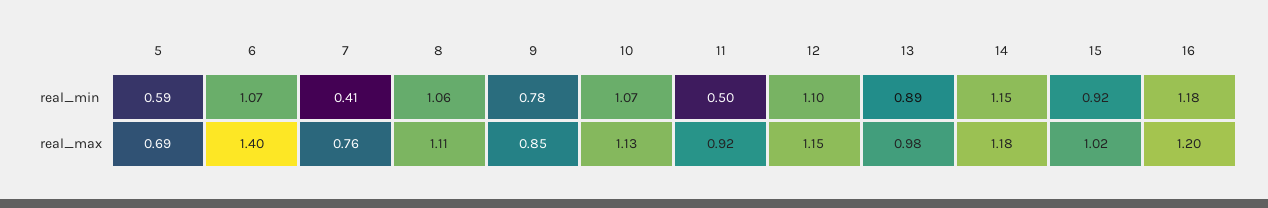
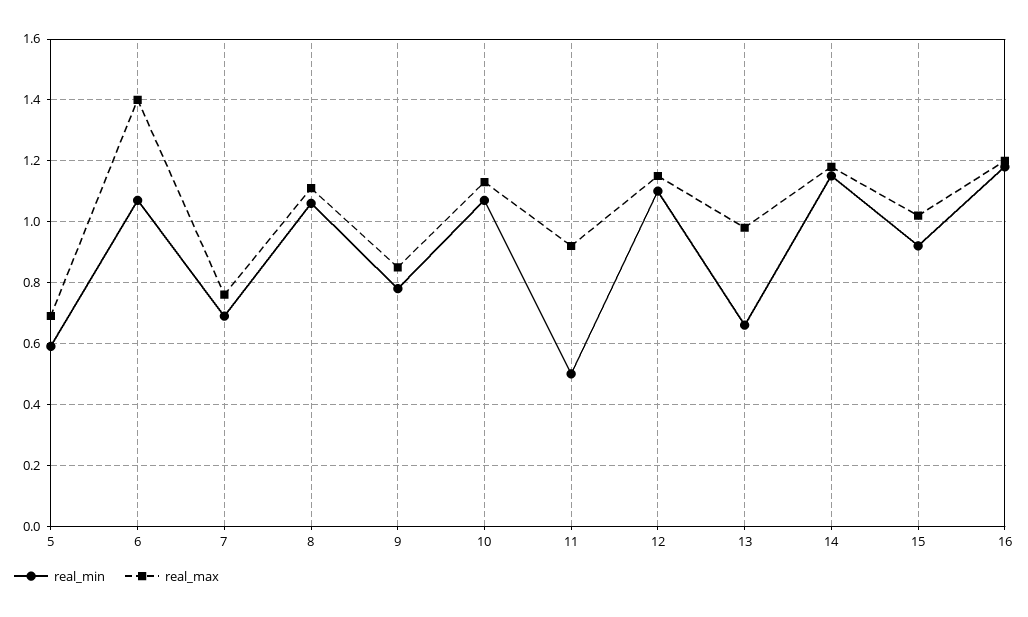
real_min, 7: 0.41 -> 0.7
real_min, 13: 0.89 -> 0.65

